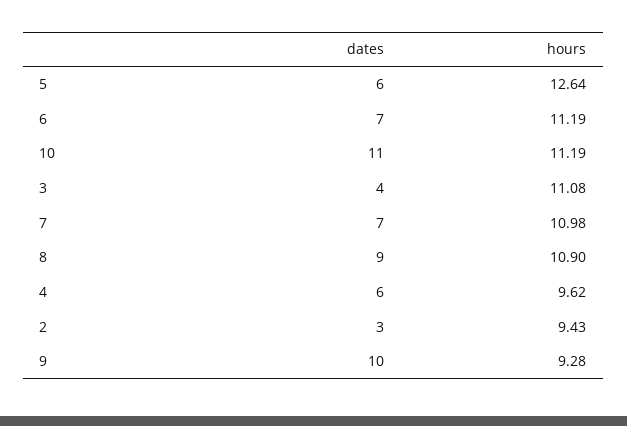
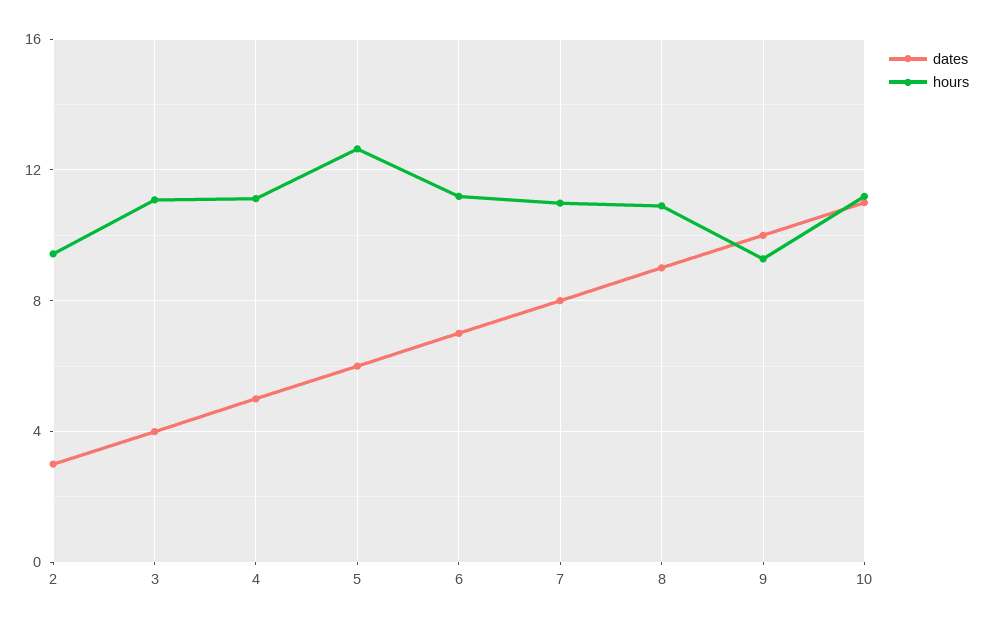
dates, 7: 7 -> 8
dates, 4: 6 -> 5
hours, 4: 9.62 -> 11

